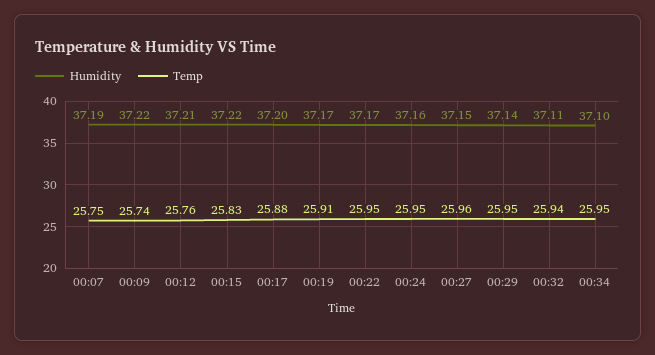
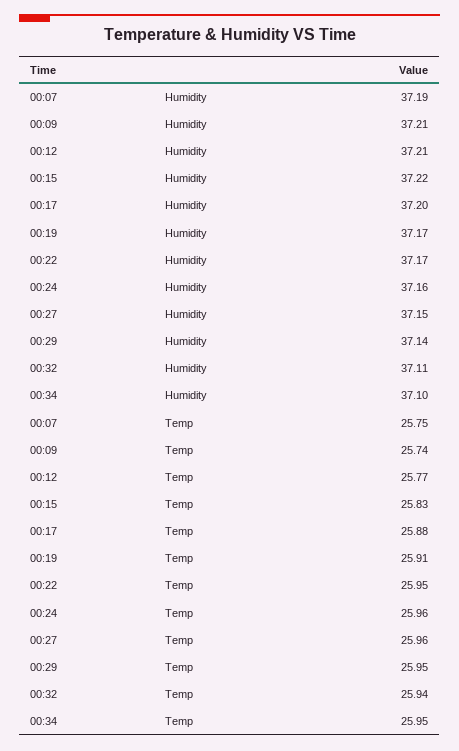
Humidity, 00:09: 37.22 -> 37.21
Temp, 00:12: 25.76 -> 25.77
Temp, 00:24: 25.95 -> 25.96

